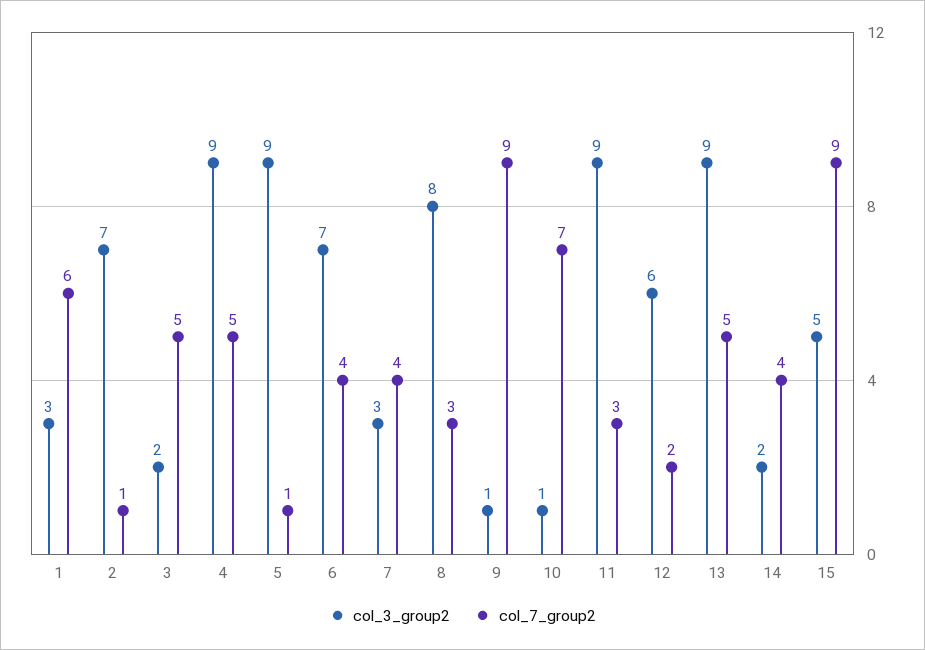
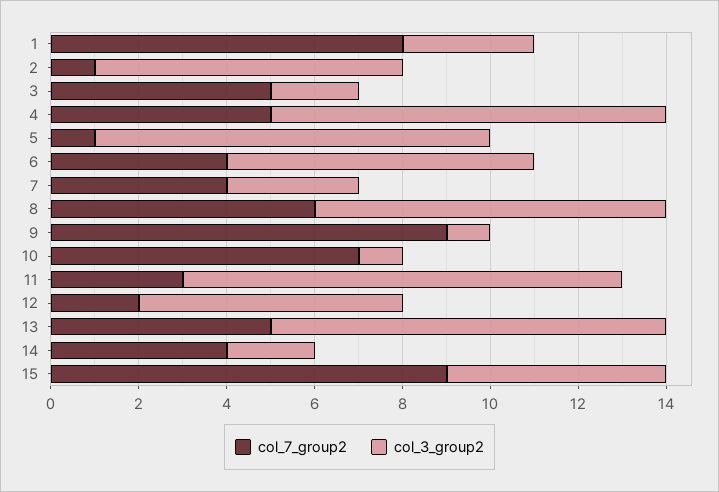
col_7_group2, 1: 6 -> 8
col_7_group2, 8: 3 -> 6
col_3_group2, 11: 9 -> 10

